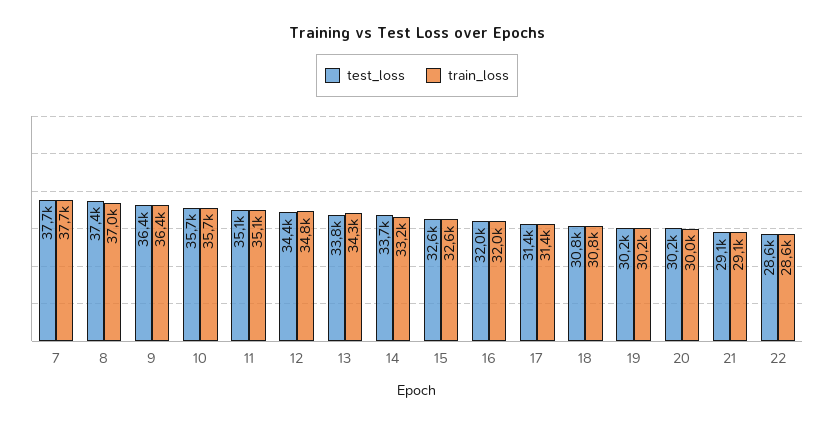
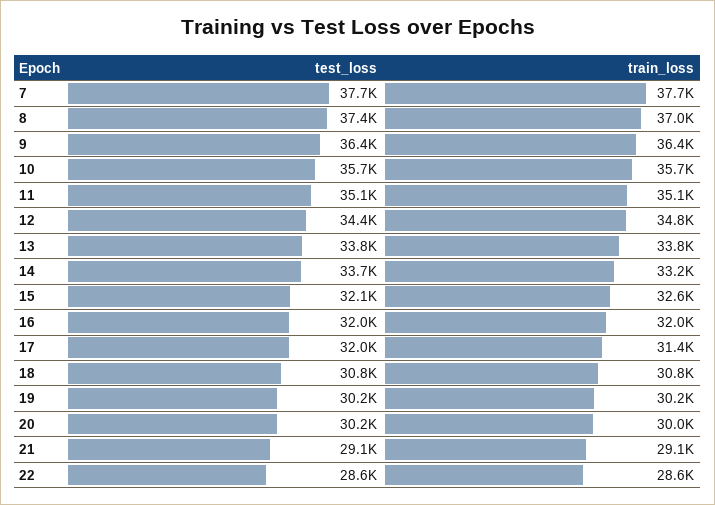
train_loss, 13: 34300 -> 33800
test_loss, 15: 32600 -> 32100
test_loss, 17: 31400 -> 32000

